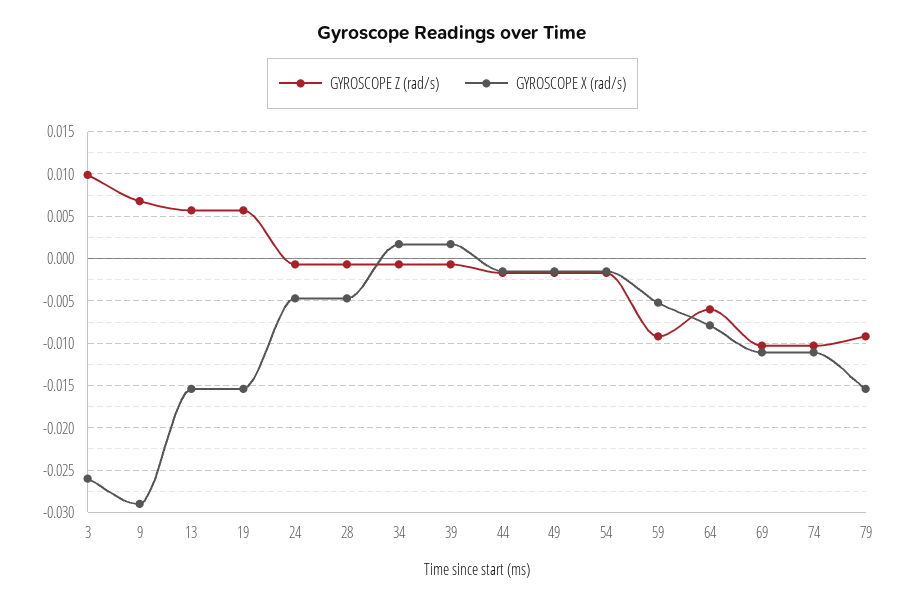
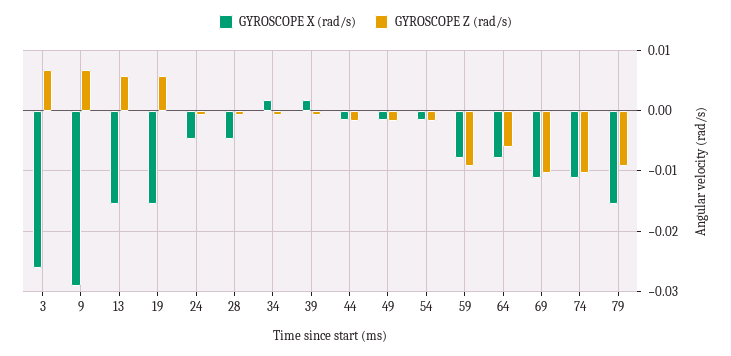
GYROSCOPE Z (rad/s), 3: 0.01 -> 0.007
GYROSCOPE X (rad/s), 59: -0.005 -> -0.008

